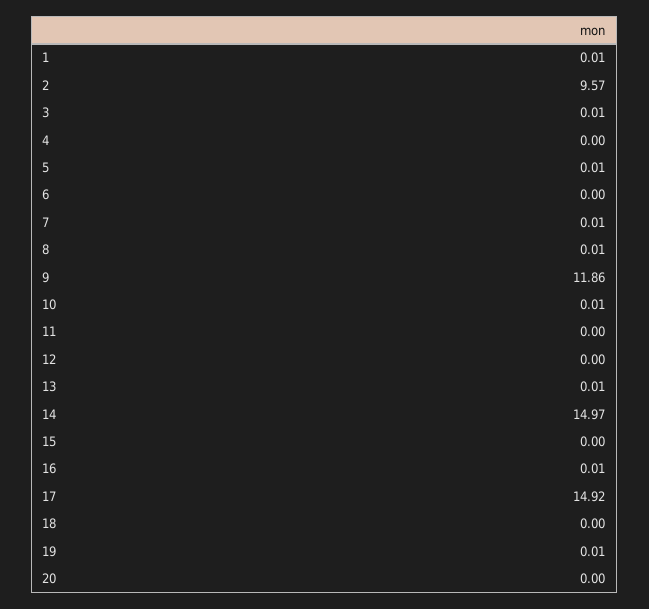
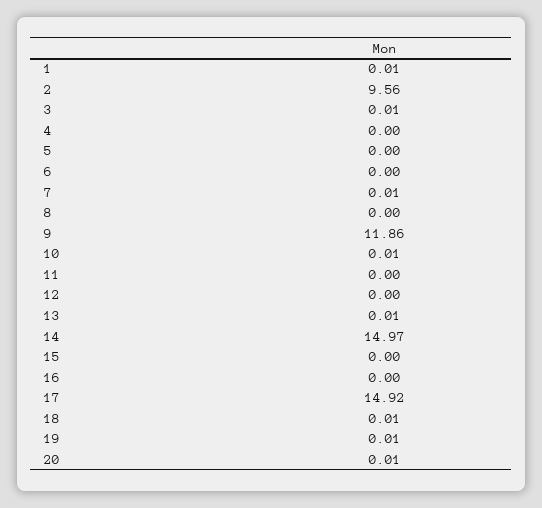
2: 9.57 -> 9.56
5: 0.01 -> 0
8: 0.01 -> 0
16: 0.01 -> 0
18: 0 -> 0.01
20: 0 -> 0.01

